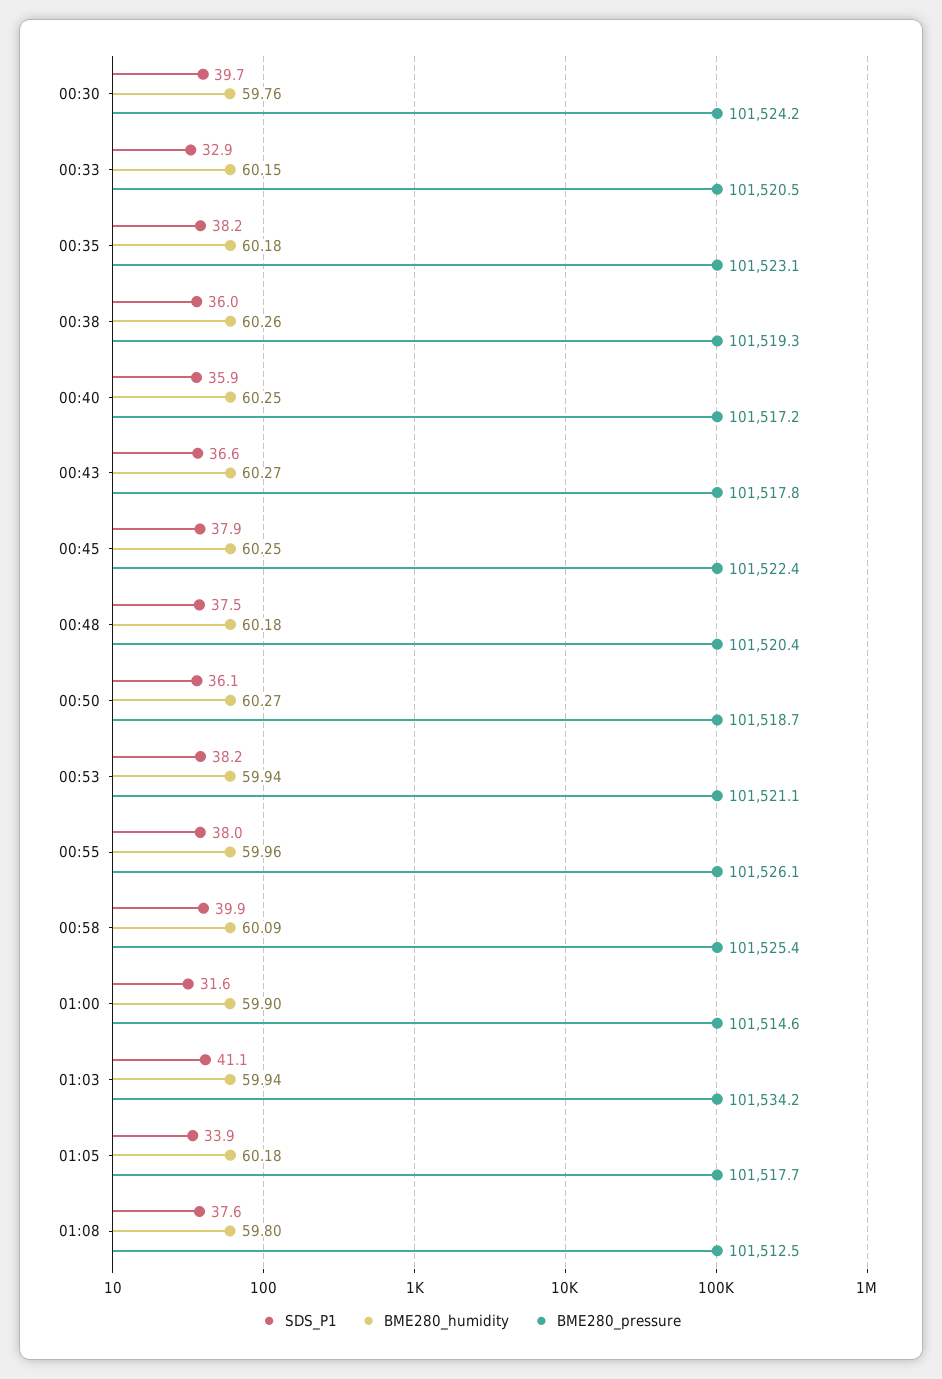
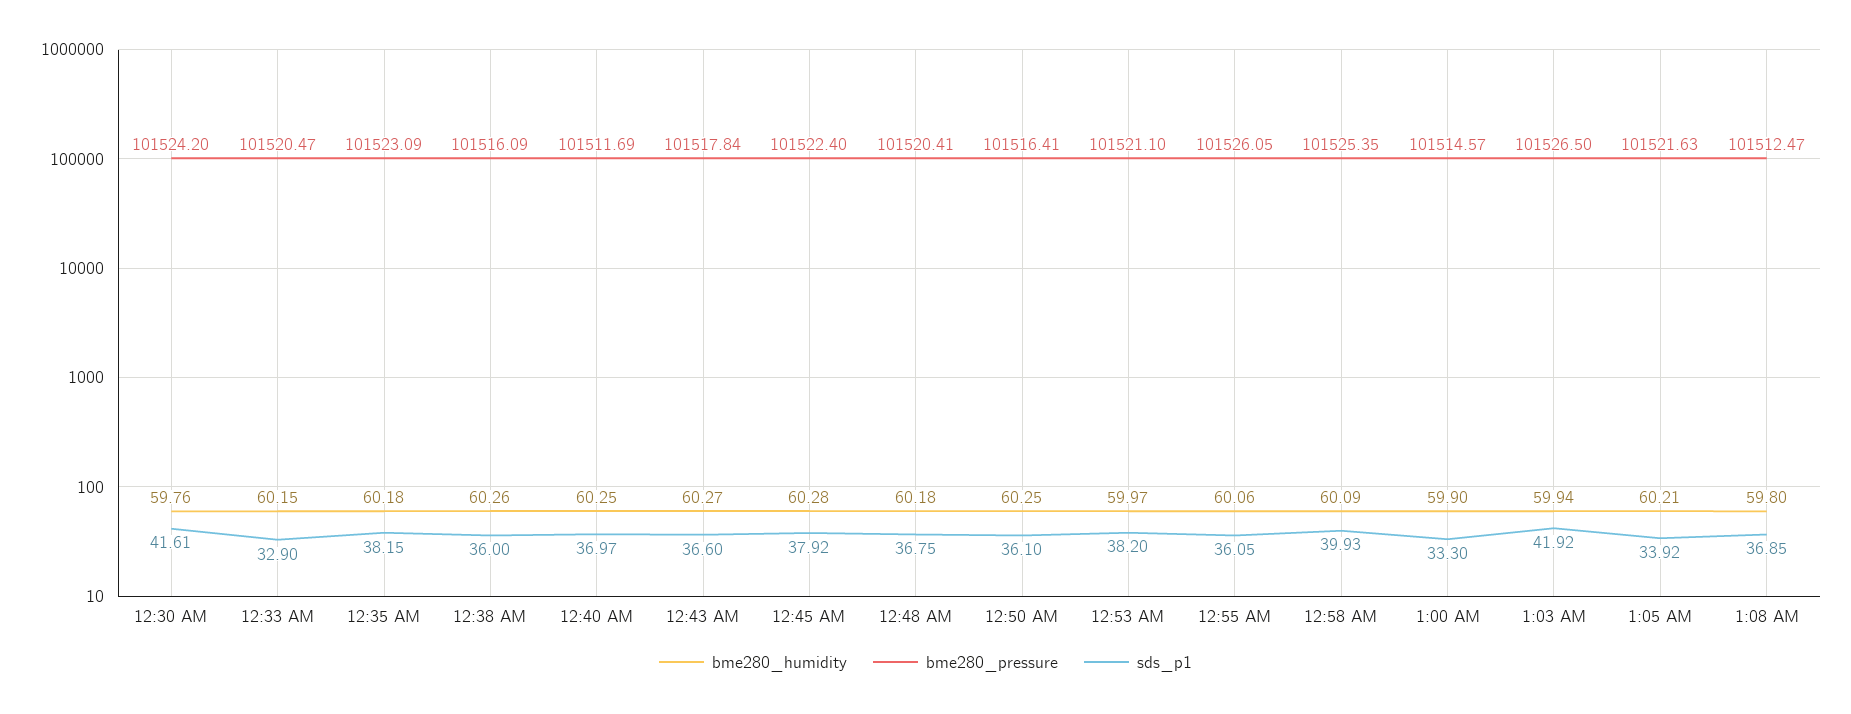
SDS_P1, 00:30: 39.7 -> 41.61
BME280_pressure, 00:38: 101519.3 -> 101516.09
SDS_P1, 00:40: 35.9 -> 36.97
BME280_pressure, 00:40: 101517.2 -> 101511.69
BME280_humidity, 00:45: 60.25 -> 60.28
SDS_P1, 00:48: 37.5 -> 36.75
BME280_humidity, 00:50: 60.27 -> 60.25
BME280_pressure, 00:50: 101518.7 -> 101516.41
BME280_humidity, 00:53: 59.94 -> 59.97
SDS_P1, 00:55: 38 -> 36.05
BME280_humidity, 00:55: 59.96 -> 60.06
SDS_P1, 01:00: 31.6 -> 33.3
SDS_P1, 01:03: 41.1 -> 41.92
BME280_pressure, 01:03: 101534.2 -> 101526.5
BME280_humidity, 01:05: 60.18 -> 60.21
BME280_pressure, 01:05: 101517.7 -> 101521.63
SDS_P1, 01:08: 37.6 -> 36.85

